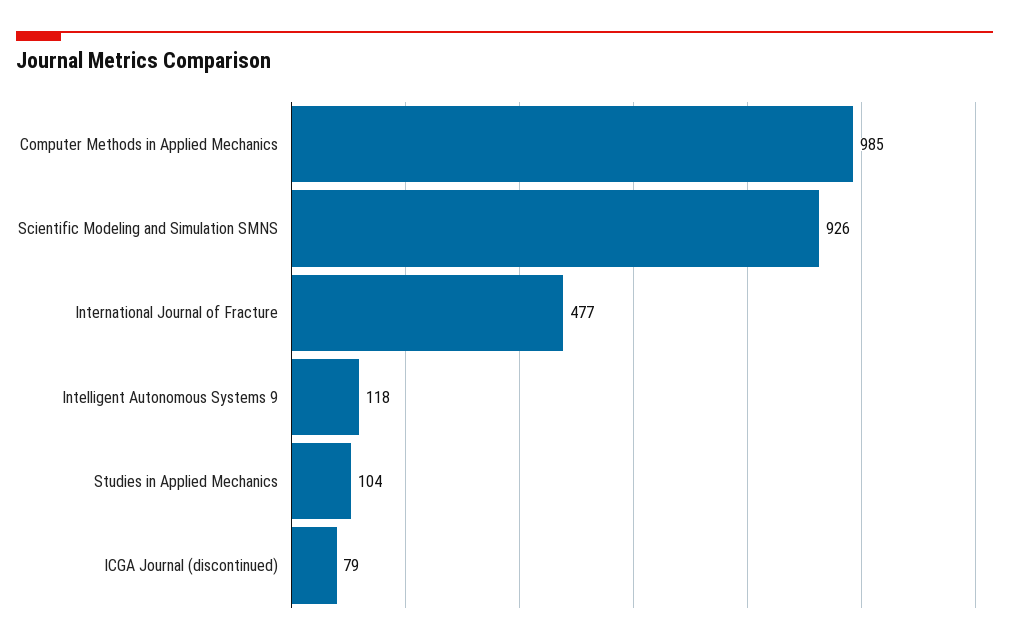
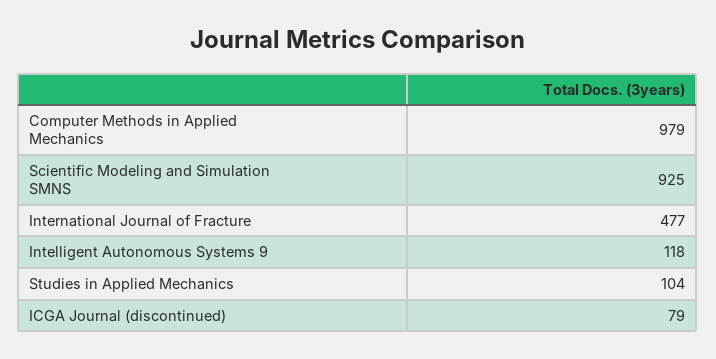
Computer Methods in Applied Mechanics: 985 -> 979
Scientific Modeling and Simulation SMNS: 926 -> 925

